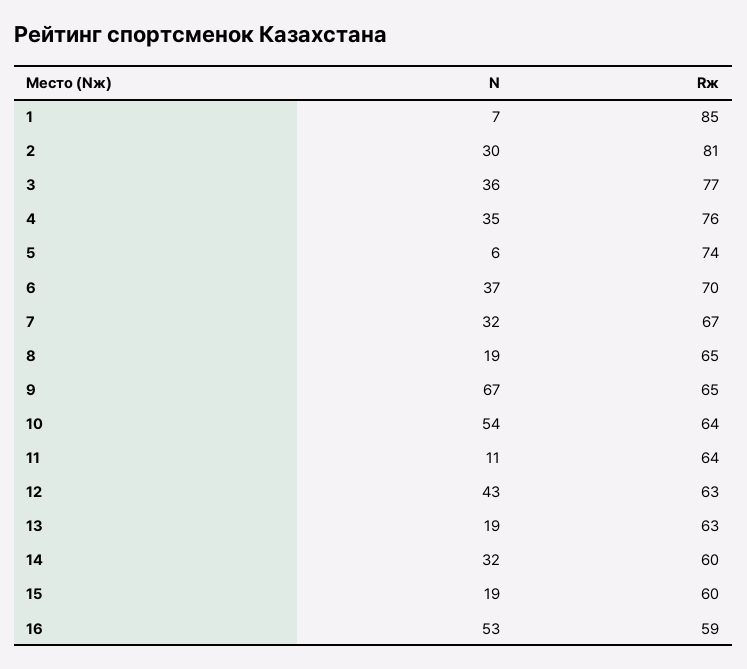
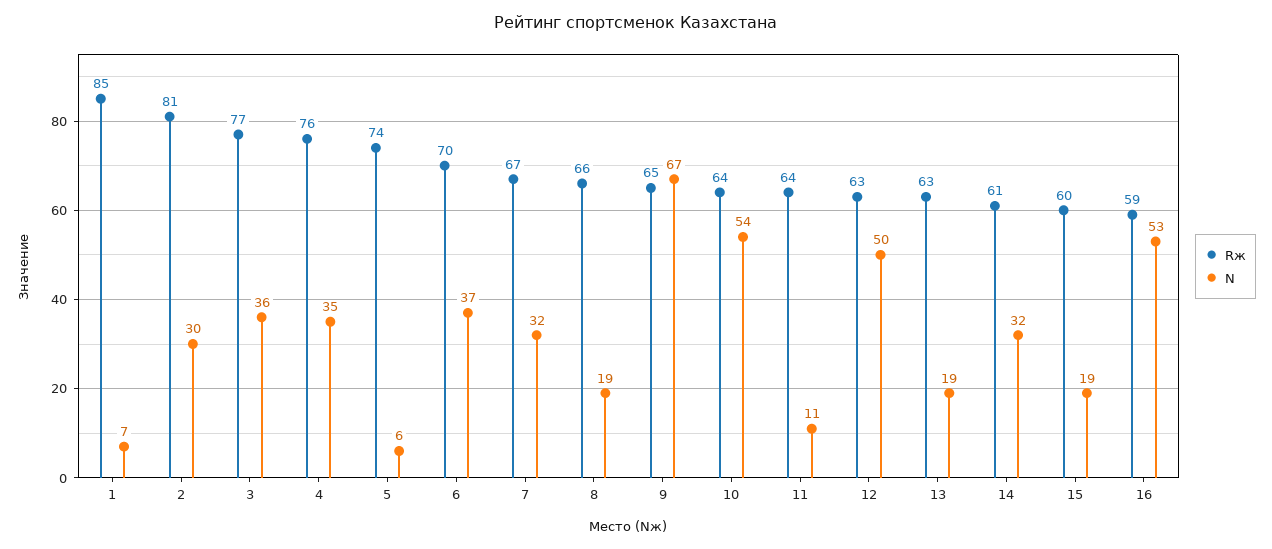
Rж, 8: 65 -> 66
N, 12: 43 -> 50
Rж, 14: 60 -> 61

